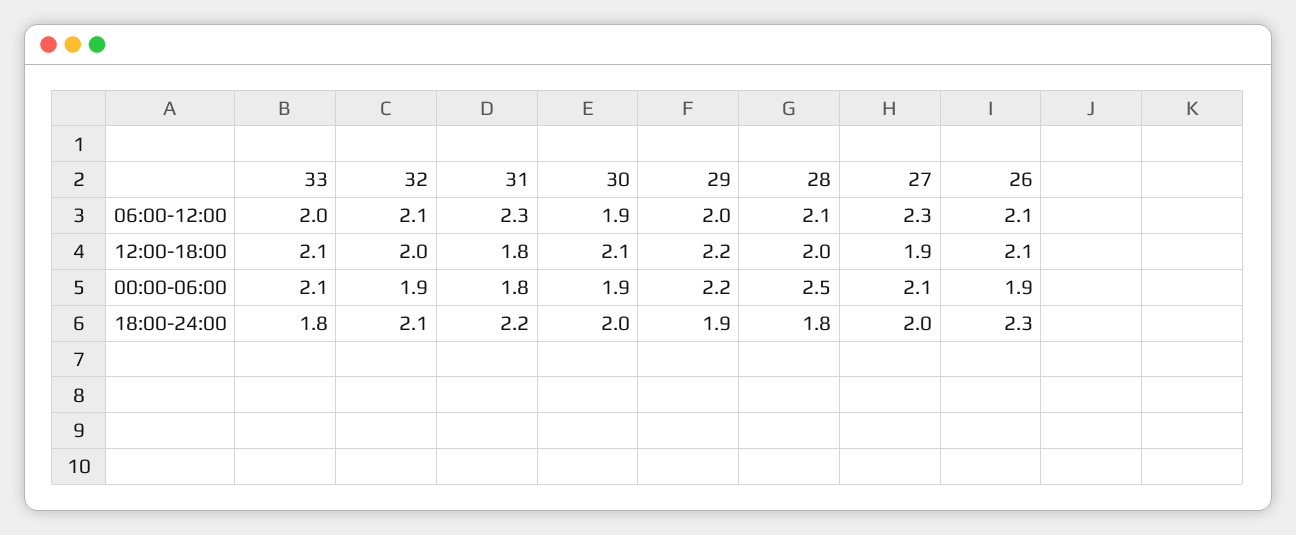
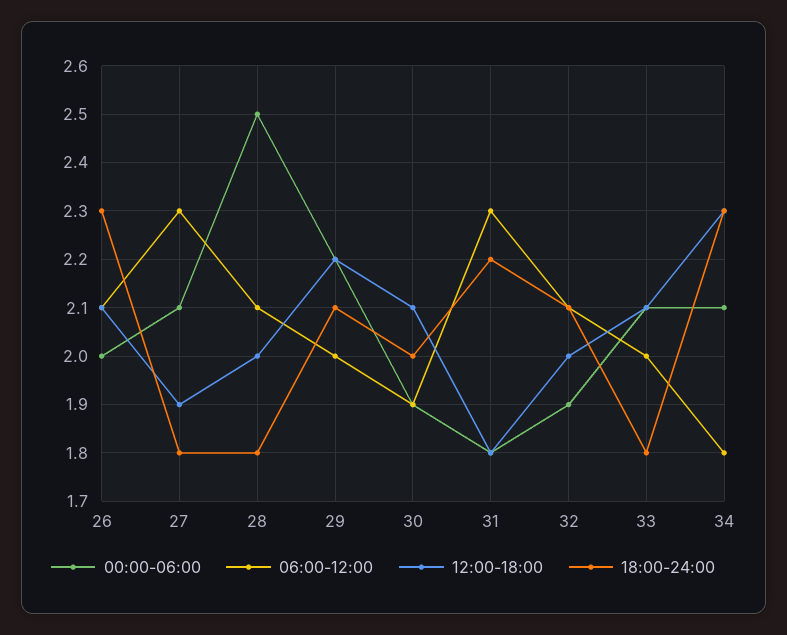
00:00-06:00, 26: 1.9 -> 2
18:00-24:00, 29: 1.9 -> 2.1
18:00-24:00, 27: 2 -> 1.8
00:00-06:00, 34: none -> 2.1
06:00-12:00, 34: none -> 1.8
12:00-18:00, 34: none -> 2.3
18:00-24:00, 34: none -> 2.3

